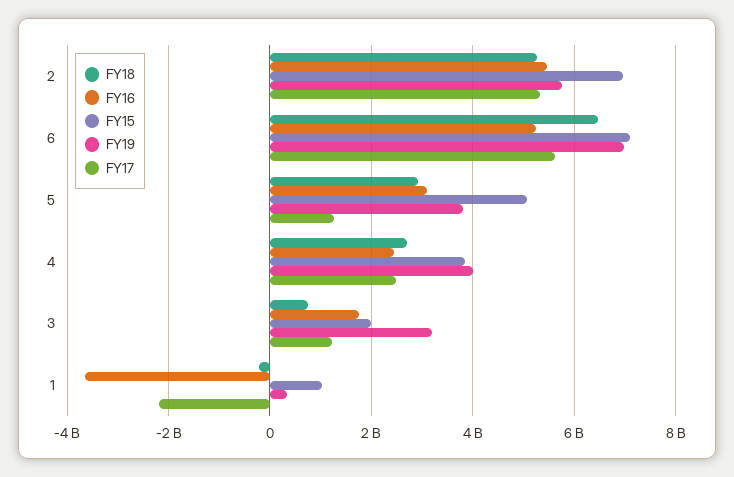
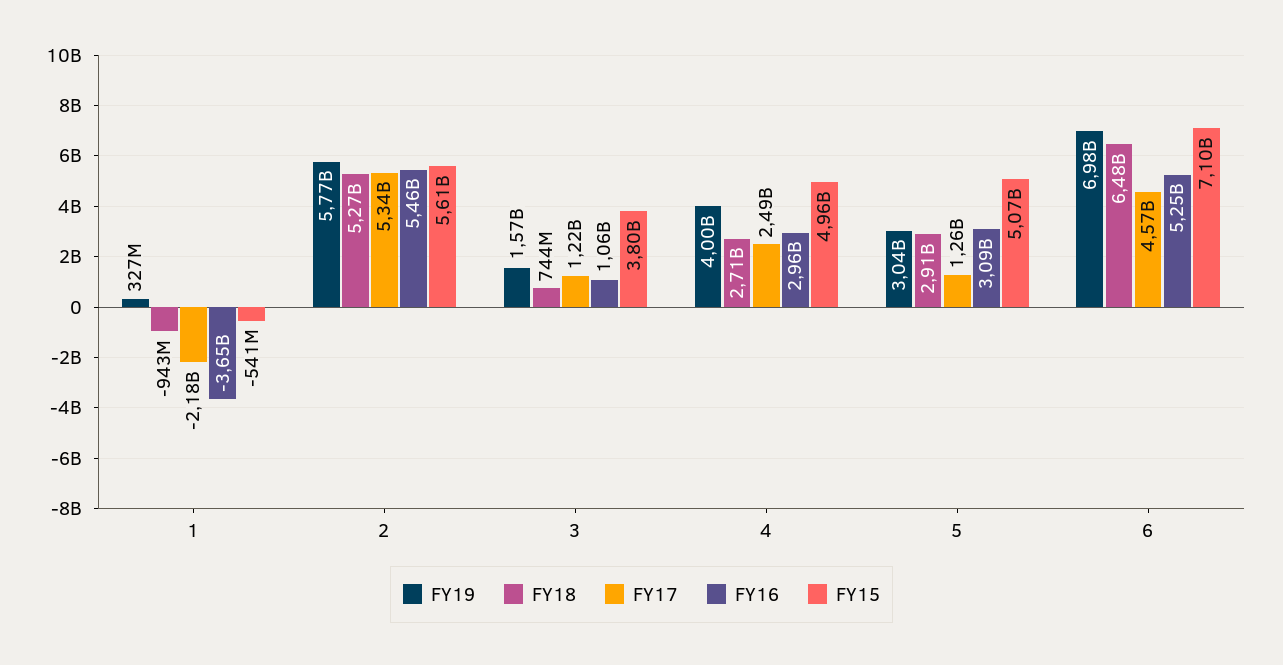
FY15, 2: 7000000000 -> 5610000000
FY17, 6: 5600000000 -> 4570000000
FY19, 5: 3800000000 -> 3040000000
FY16, 4: 2400000000 -> 2960000000
FY15, 4: 3800000000 -> 4960000000
FY16, 3: 1800000000 -> 1060000000
FY15, 3: 2000000000 -> 3800000000
FY19, 3: 3200000000 -> 1570000000
FY18, 1: -200000000 -> -943000000
FY15, 1: 1000000000 -> -541000000

